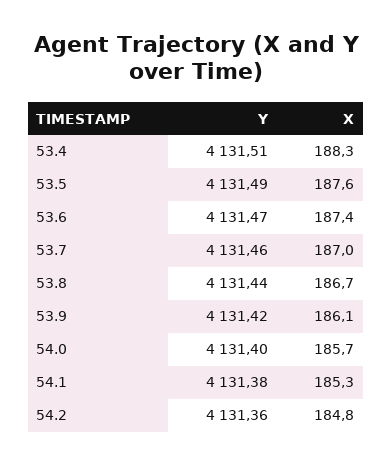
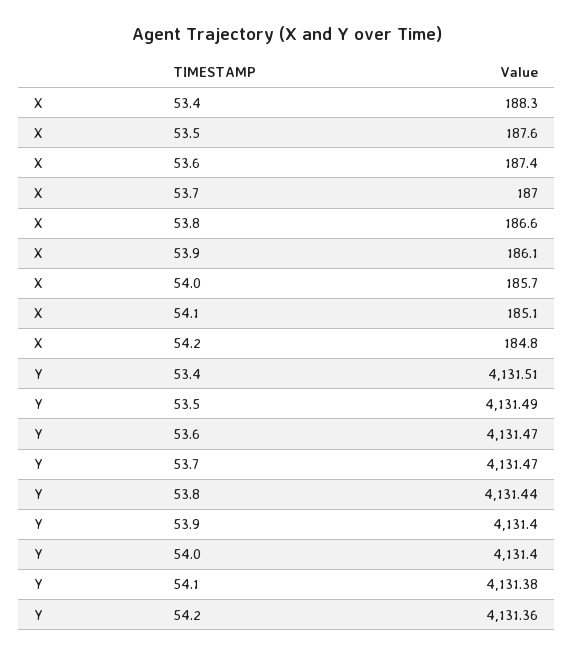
Y, 53.7: 4131.46 -> 4131.47
X, 53.8: 186.7 -> 186.6
Y, 53.9: 4131.42 -> 4131.4
X, 54.1: 185.3 -> 185.1

